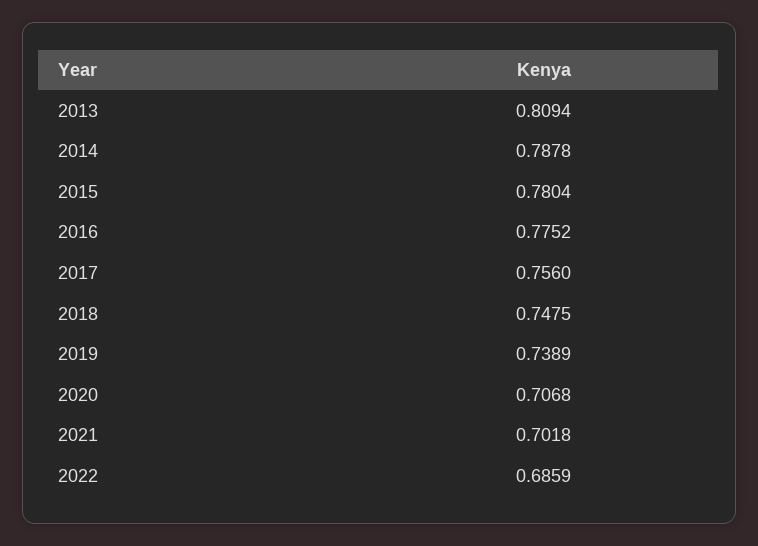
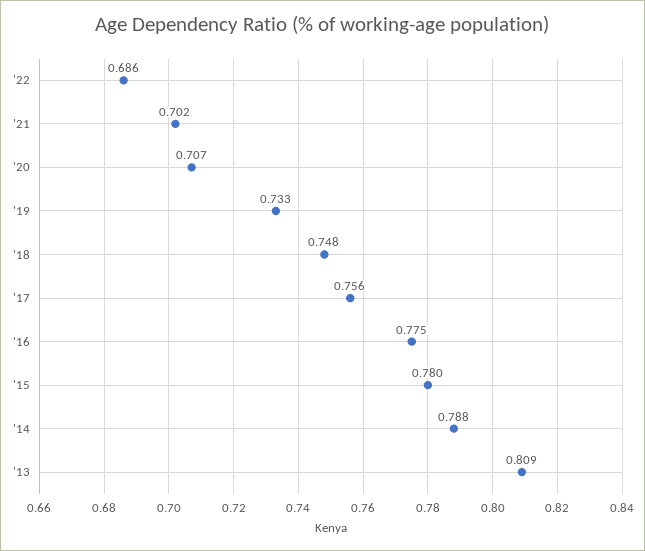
2019: 0.7389 -> 0.733

